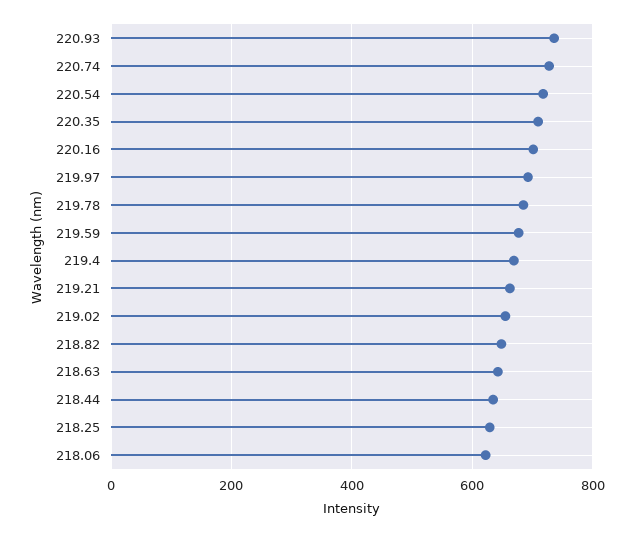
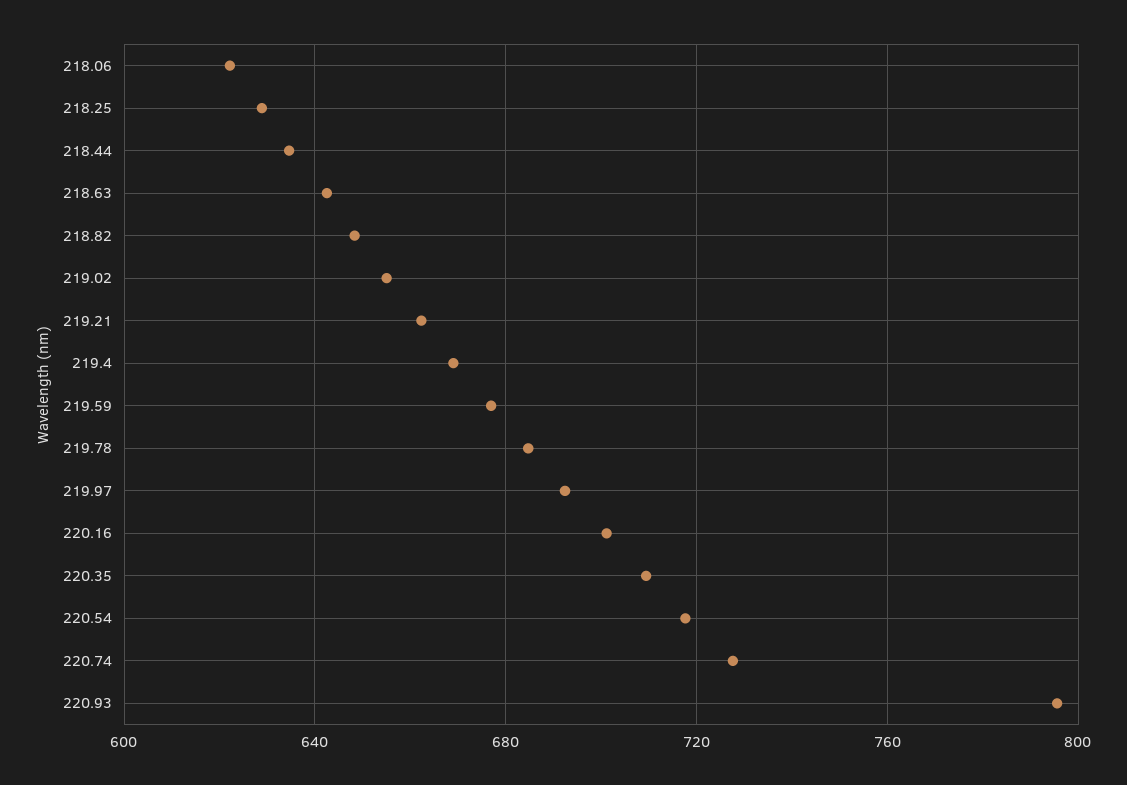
220.93: 740 -> 795

